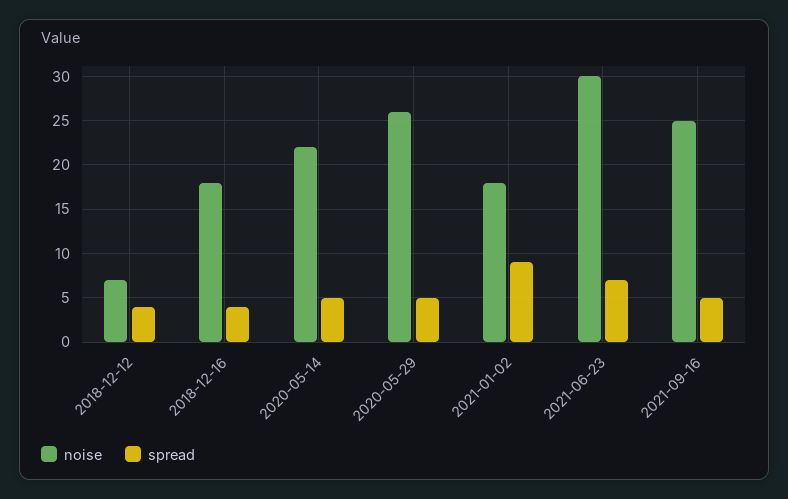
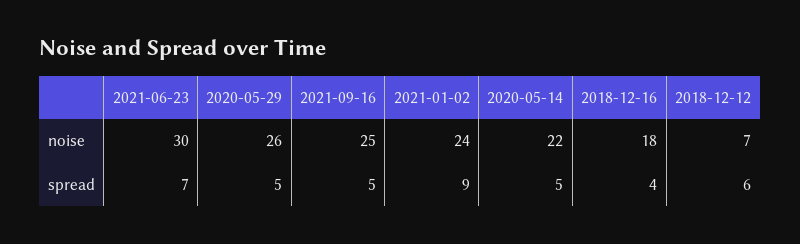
spread, 2018-12-12: 4 -> 6
noise, 2021-01-02: 18 -> 24

